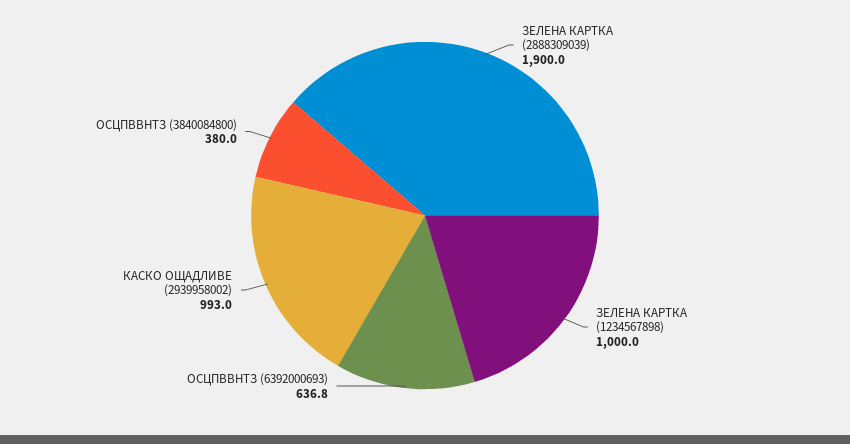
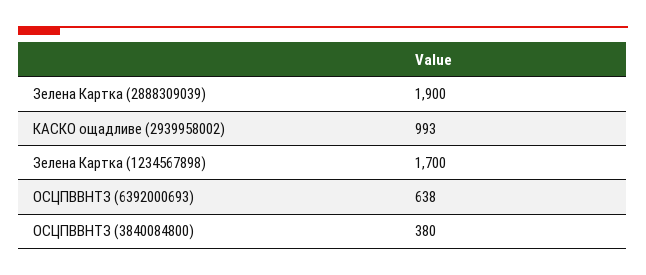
ЗЕЛЕНА КАРТКА (1234567898): 1000 -> 1700
ОСЦПВВНТЗ (6392000693): 636.8 -> 638

